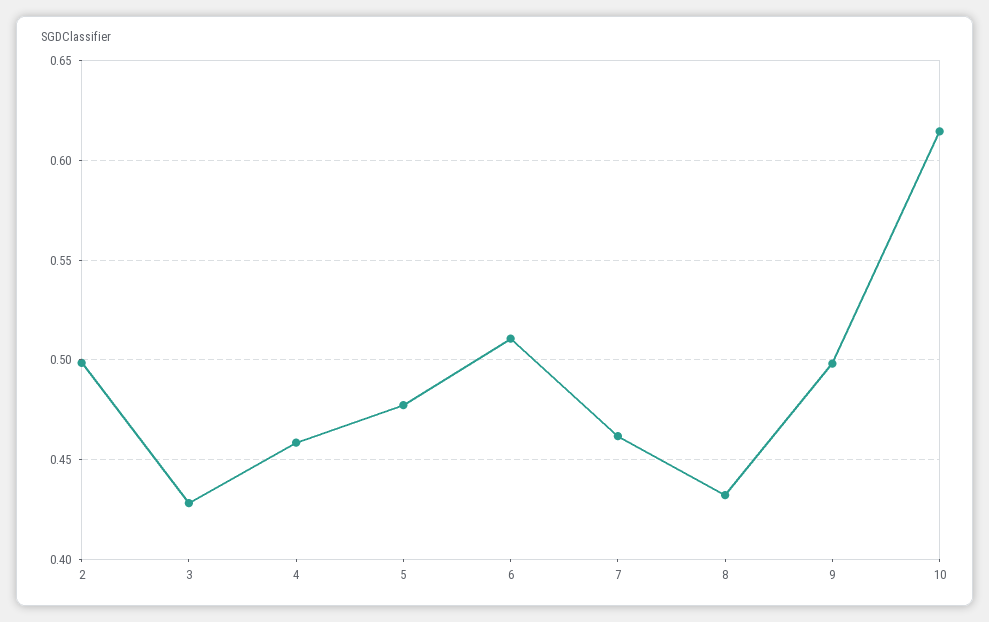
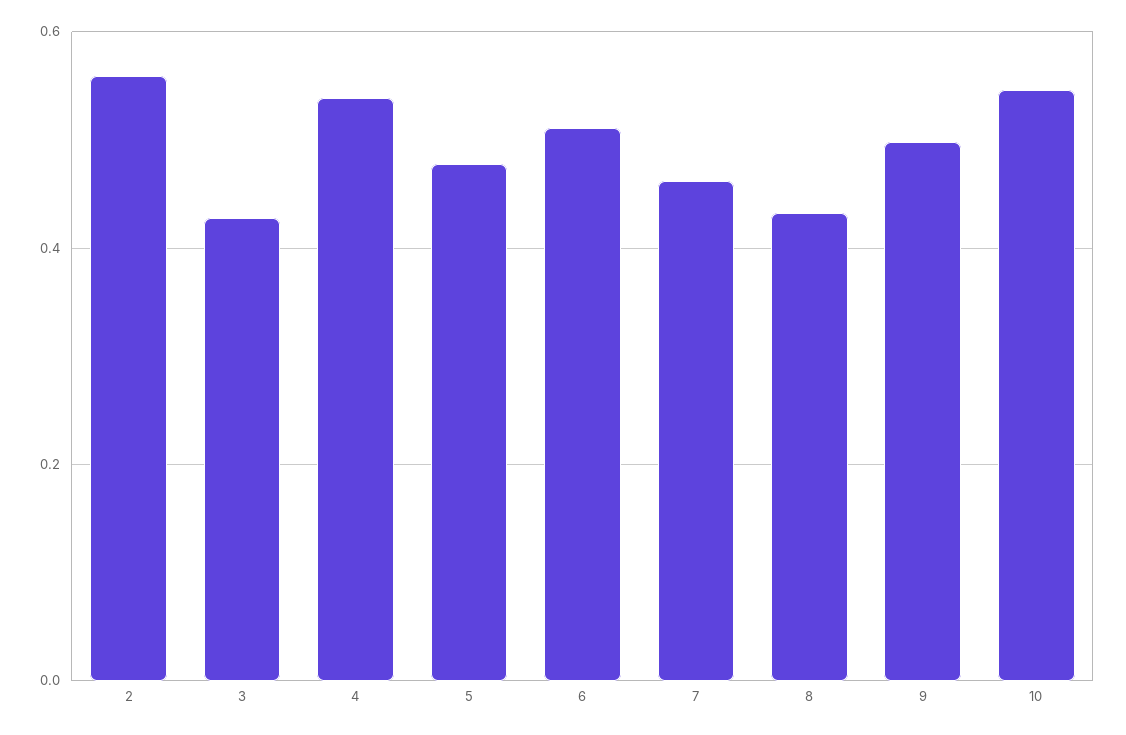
2: 0.5 -> 0.56
4: 0.46 -> 0.54
10: 0.615 -> 0.54

